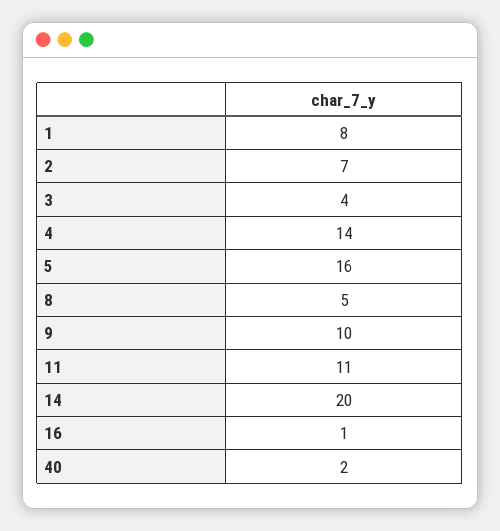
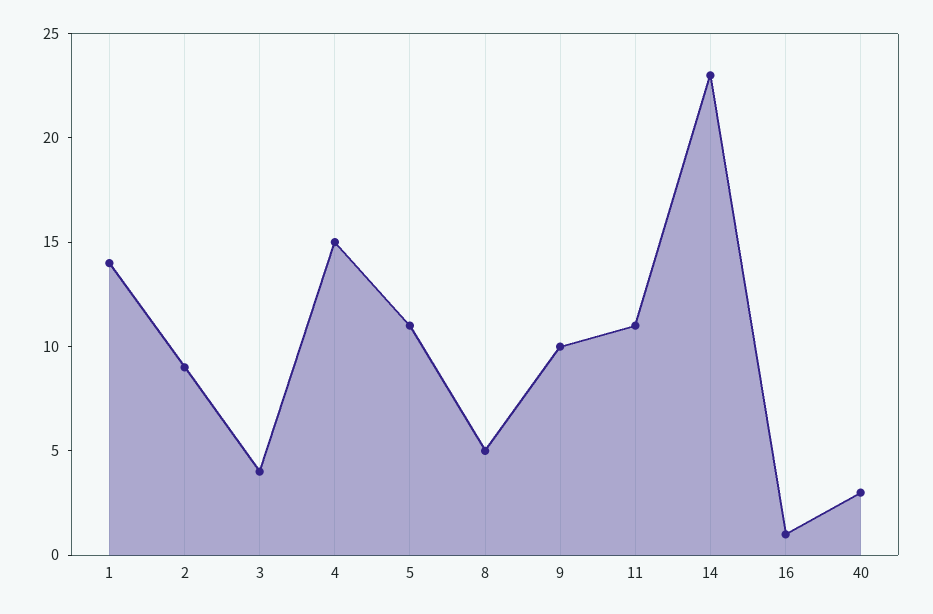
1: 8 -> 14
2: 7 -> 9
4: 14 -> 15
5: 16 -> 11
14: 20 -> 23
40: 2 -> 3

